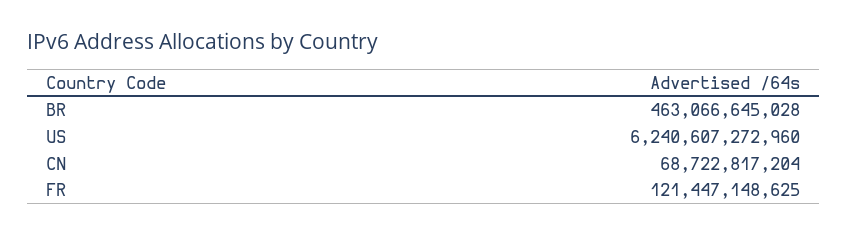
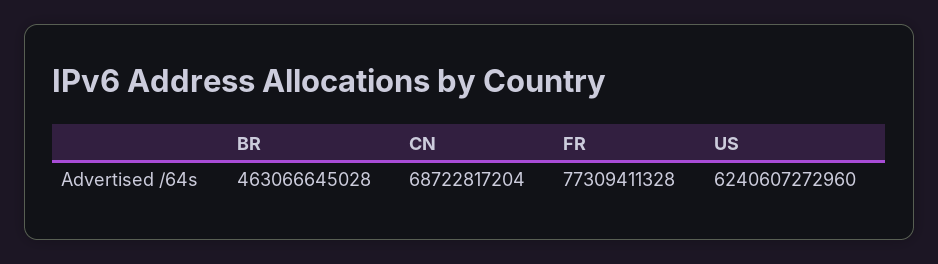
FR: 121447148625 -> 77309411328

